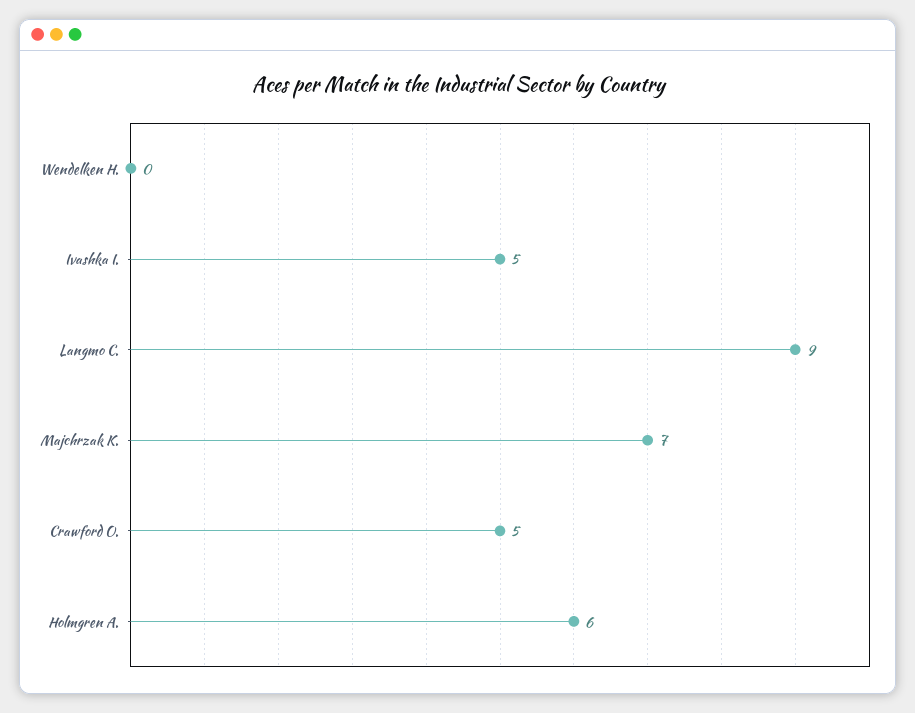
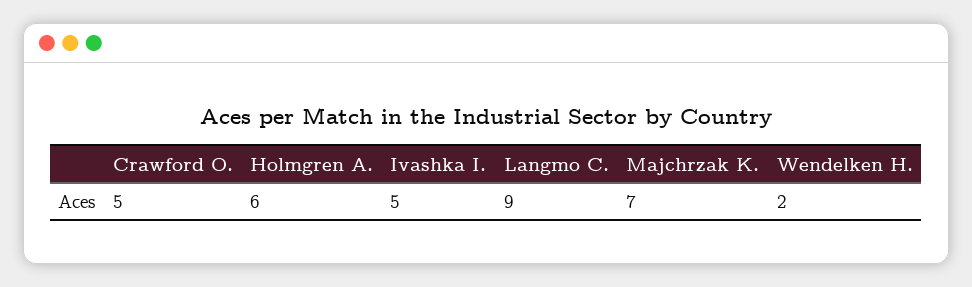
Wendelken H.: 0 -> 2

